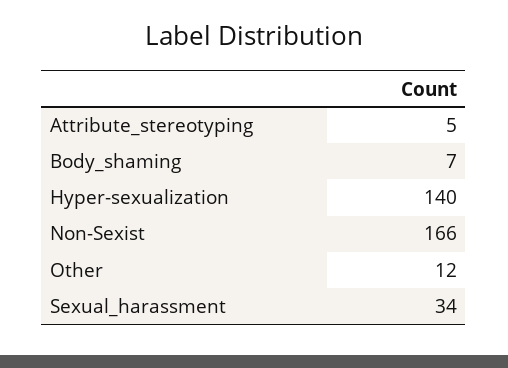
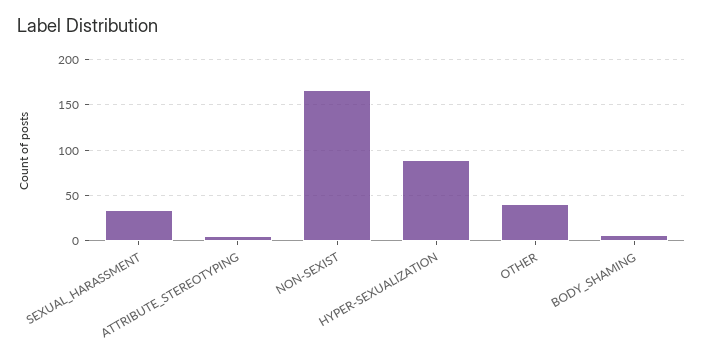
Hyper-sexualization: 140 -> 90
Other: 12 -> 40

